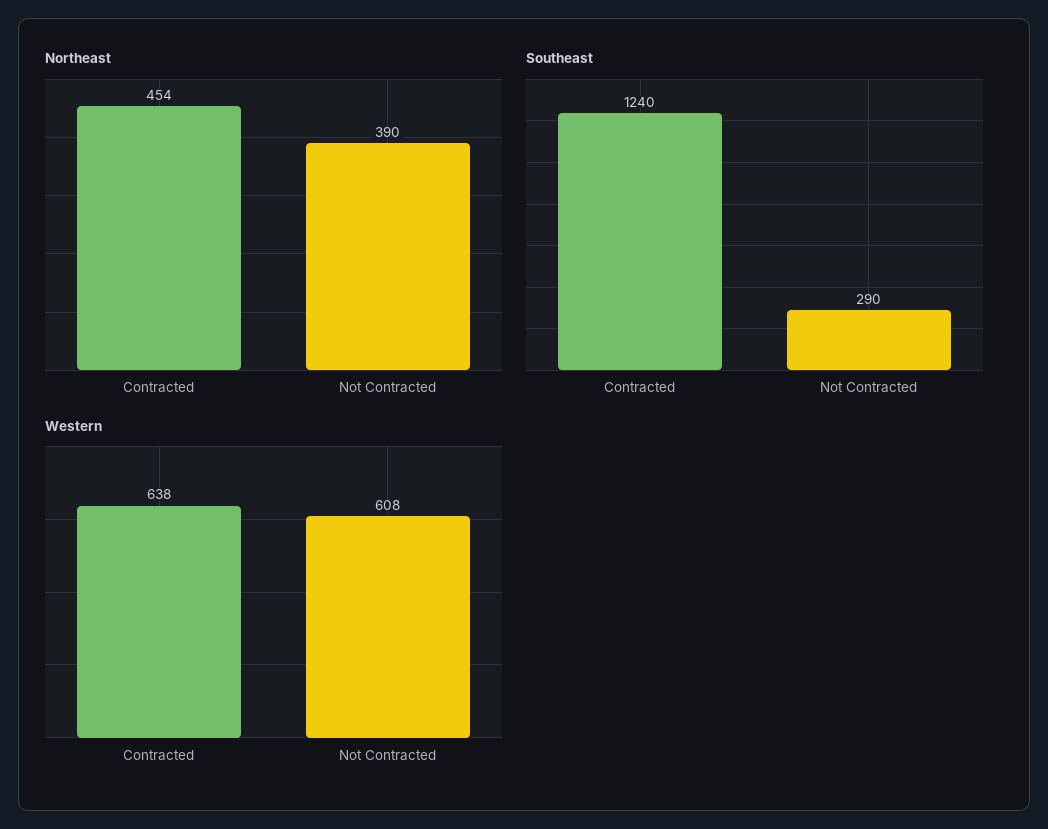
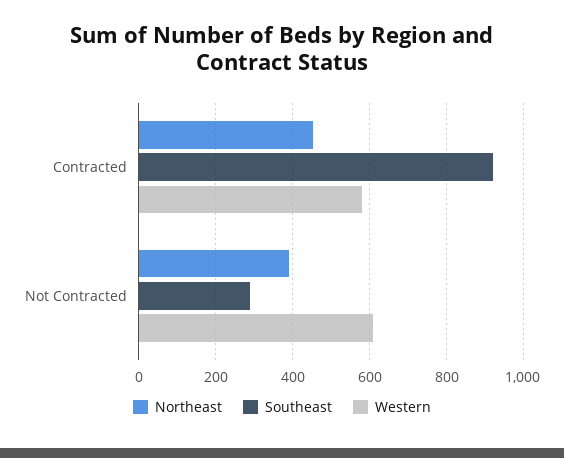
Southeast, Contracted: 1240 -> 920
Western, Contracted: 638 -> 580

